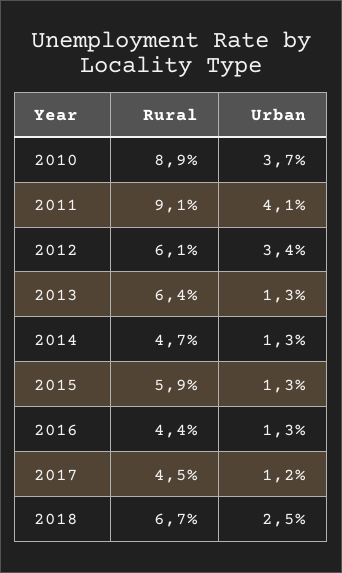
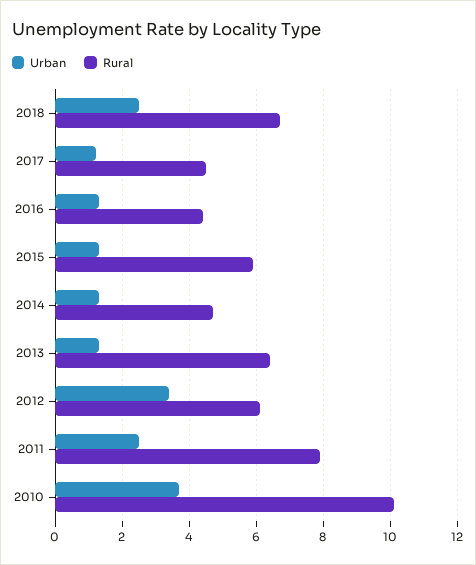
Rural, 2010: 8.9 -> 10
Rural, 2011: 9.1 -> 8
Urban, 2011: 4.1 -> 2.5

